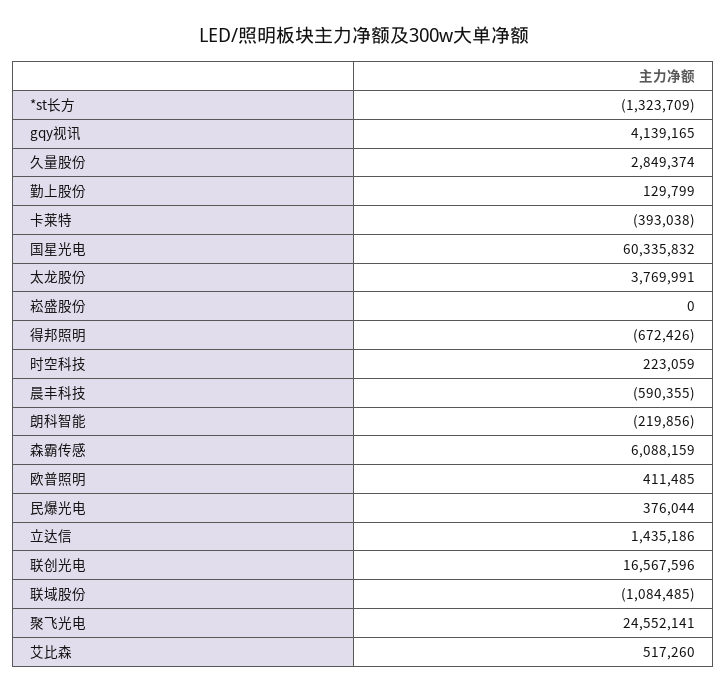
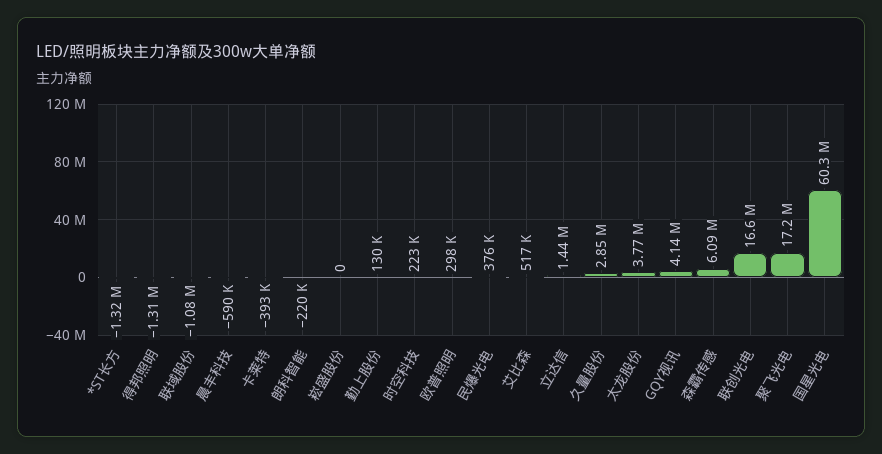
得邦照明: -672426 -> -1310000
欧普照明: 411485 -> 298000
聚飞光电: 24552141 -> 17200000

